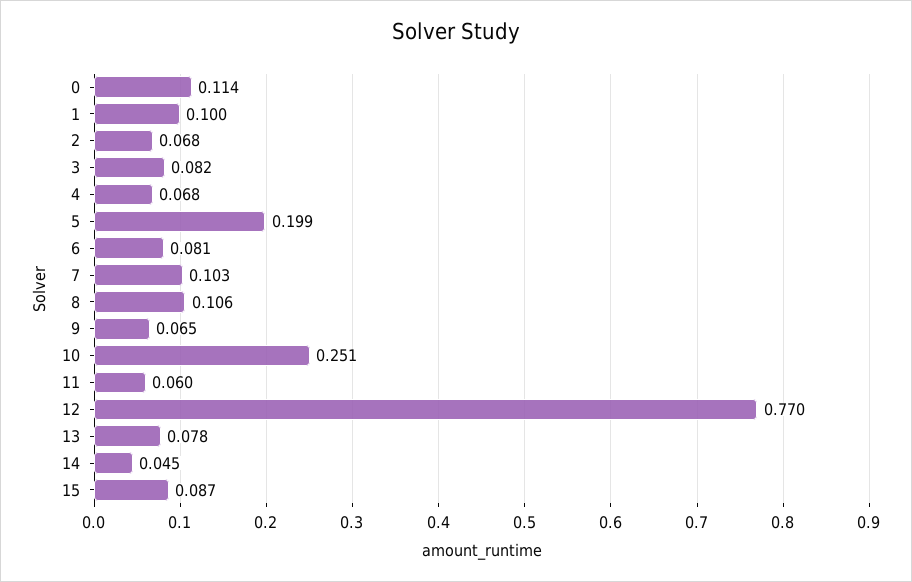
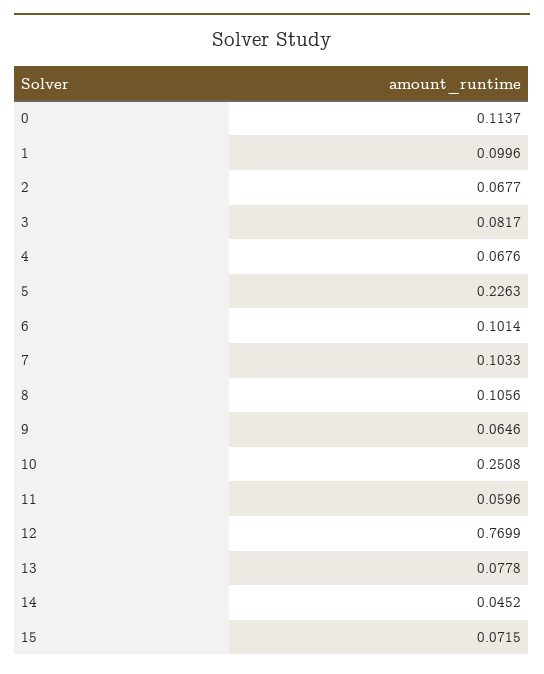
5: 0.199 -> 0.2263
6: 0.081 -> 0.1014
15: 0.087 -> 0.0715

